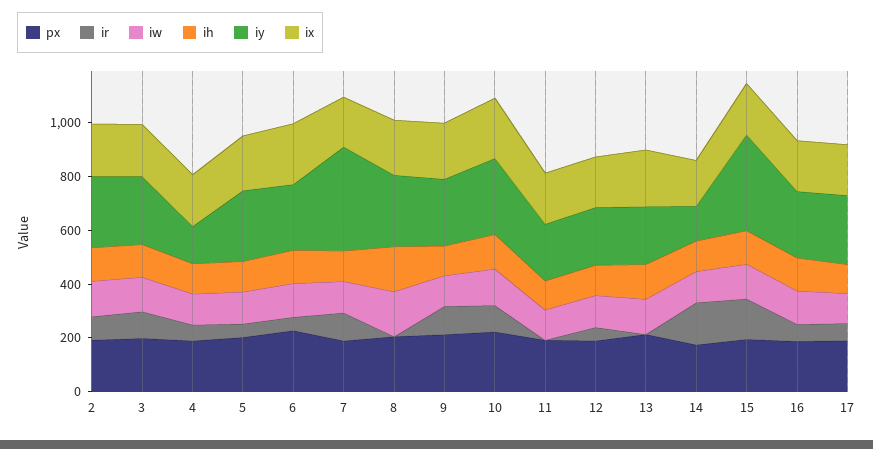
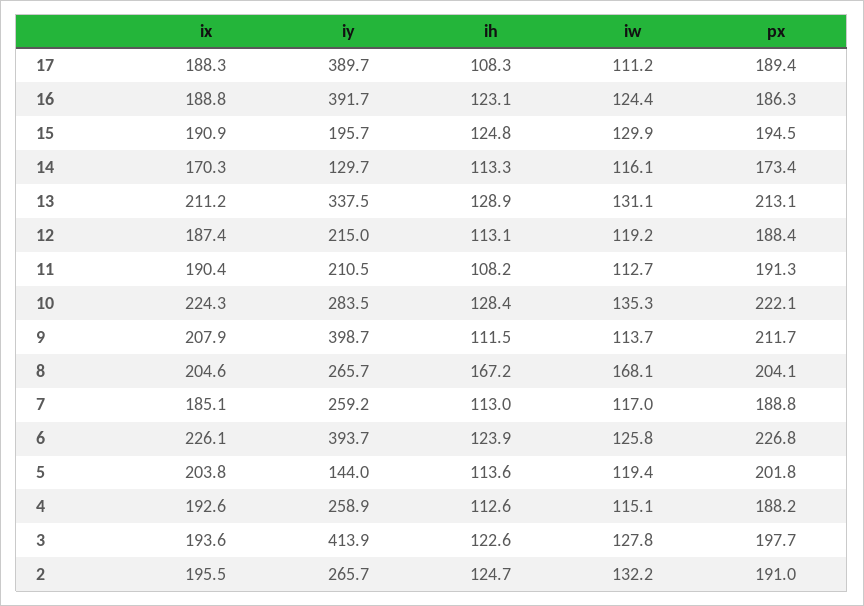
ir, 2: 100 -> none
ir, 3: 100 -> none
iy, 3: 250 -> 413.9
ir, 4: 50 -> none
iy, 4: 150 -> 258.9
ir, 5: 50 -> none
iy, 5: 250 -> 144
ir, 6: 50 -> none
iy, 6: 250 -> 393.7
ir, 7: 100 -> none
iy, 7: 400 -> 259.2
ir, 8: 0 -> none
ir, 9: 100 -> none
iy, 9: 250 -> 398.7
ir, 10: 100 -> none
ir, 11: 0 -> none
ir, 12: 50 -> none
ir, 13: 0 -> none
iy, 13: 200 -> 337.5
ir, 14: 150 -> none
ir, 15: 150 -> none
iy, 15: 350 -> 195.7
ir, 16: 50 -> none
iy, 16: 250 -> 391.7
ir, 17: 50 -> none
iy, 17: 250 -> 389.7

